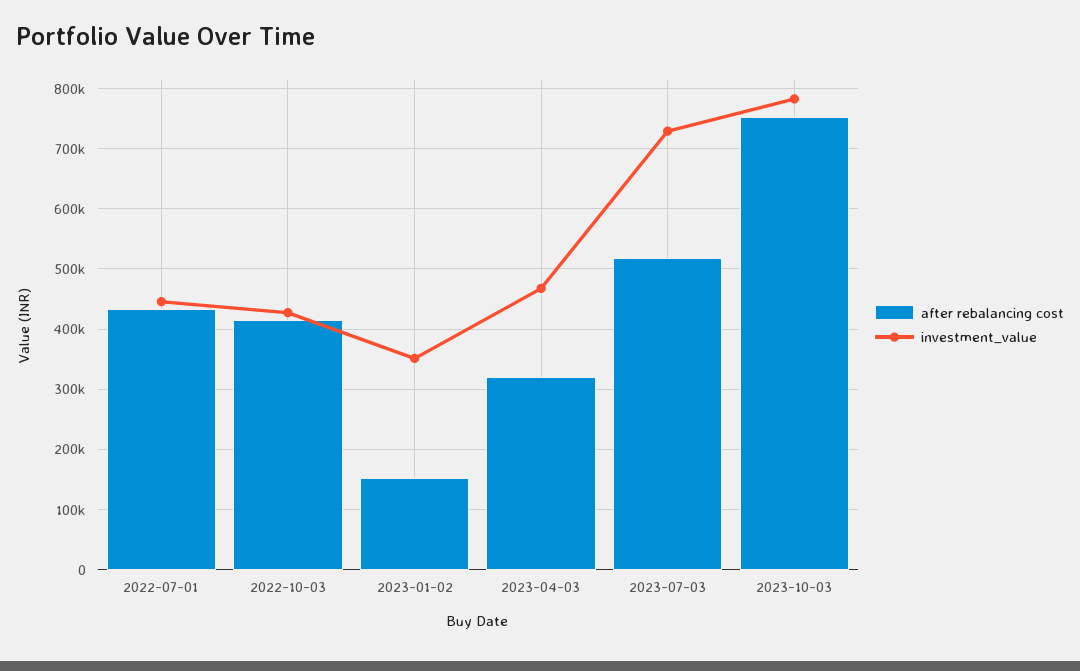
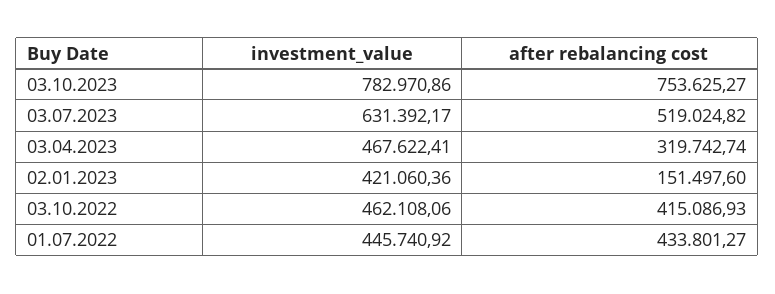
investment_value, 2022-10-03: 430000 -> 462108.06
investment_value, 2023-01-02: 350000 -> 421060.36
investment_value, 2023-07-03: 730000 -> 631392.17

